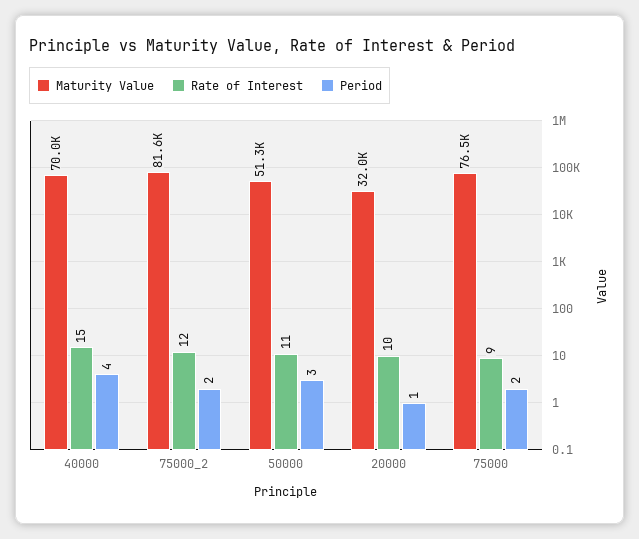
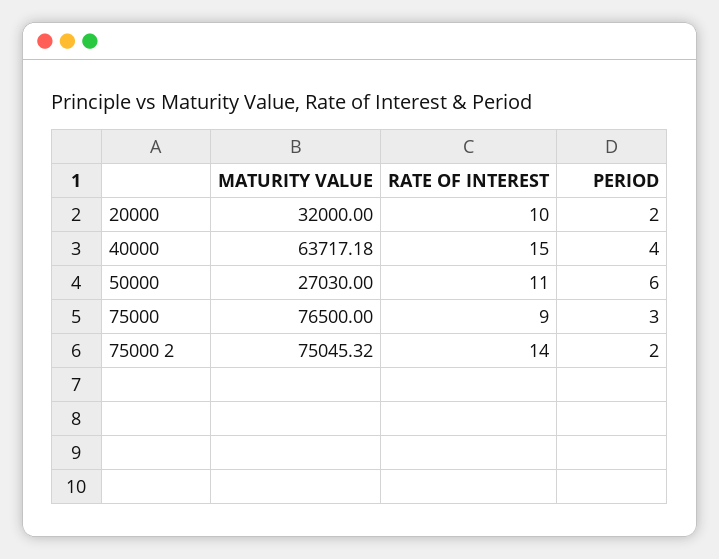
Maturity Value, 40000: 70000 -> 63717.18
Maturity Value, 75000_2: 81600 -> 75045.32
Rate of Interest, 75000_2: 12 -> 14
Maturity Value, 50000: 51300 -> 27030
Period, 50000: 3 -> 6
Period, 20000: 1 -> 2
Period, 75000: 2 -> 3

